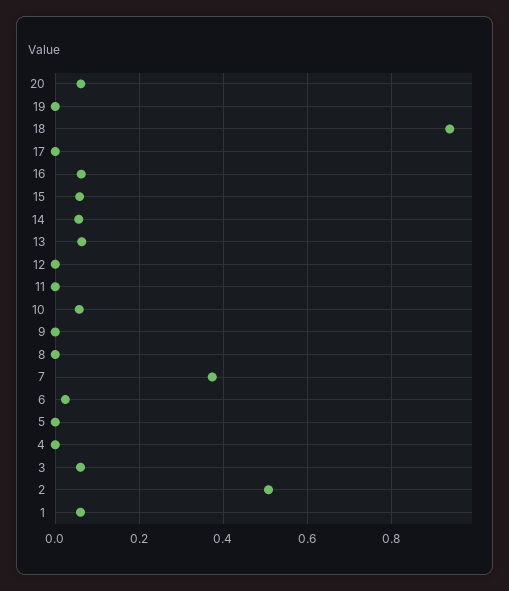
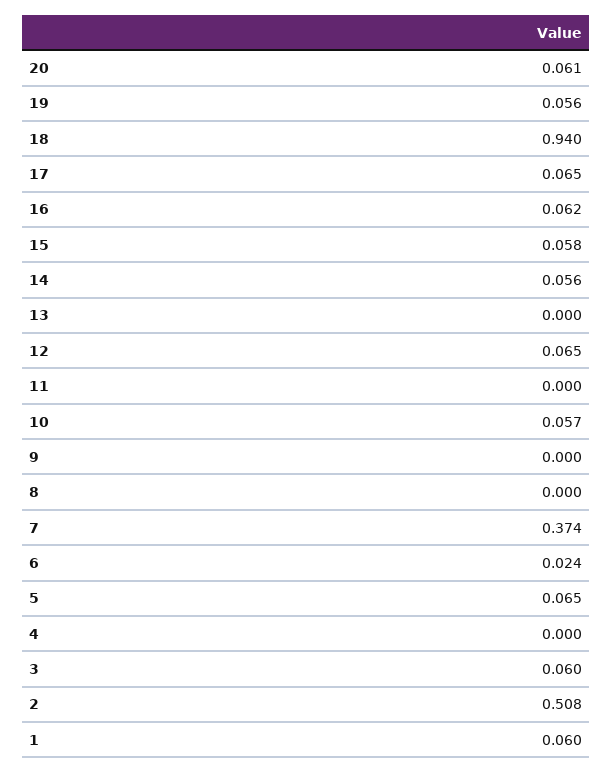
19: 0 -> 0.056
17: 0 -> 0.065
13: 0.06 -> 0
12: 0 -> 0.065
5: 0 -> 0.065

